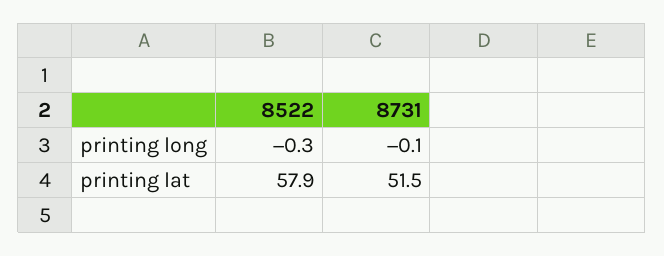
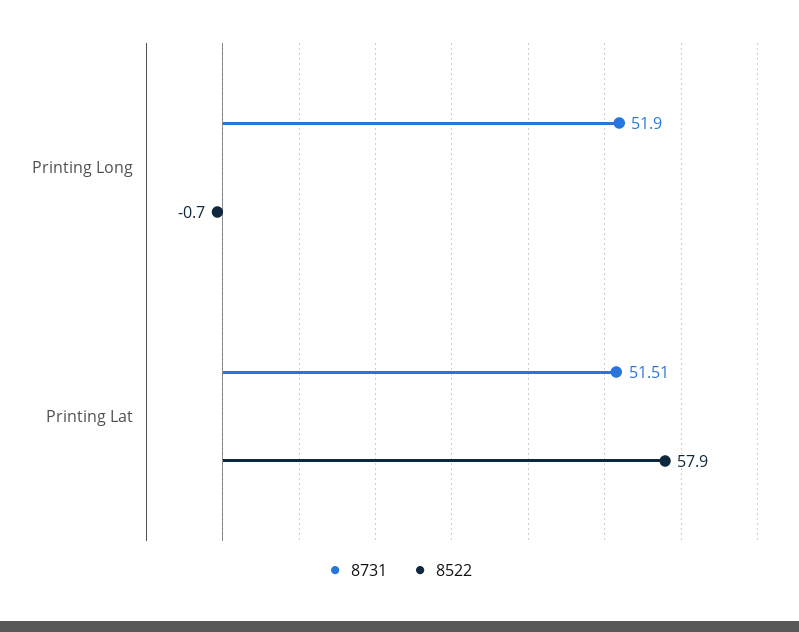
8522, printing long: -0.3 -> -0.7
8731, printing long: -0.1 -> 51.9

